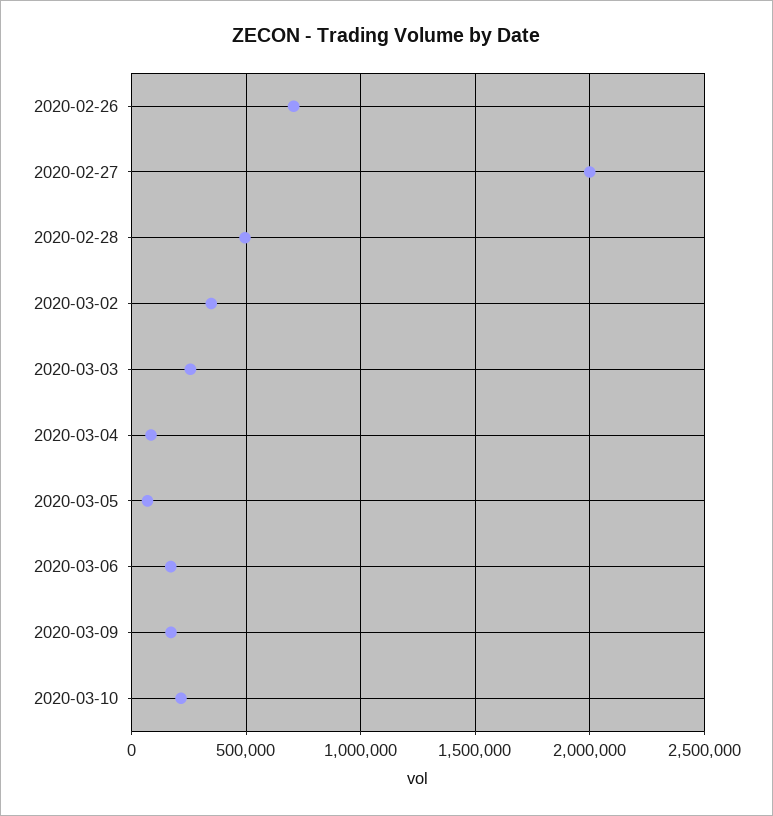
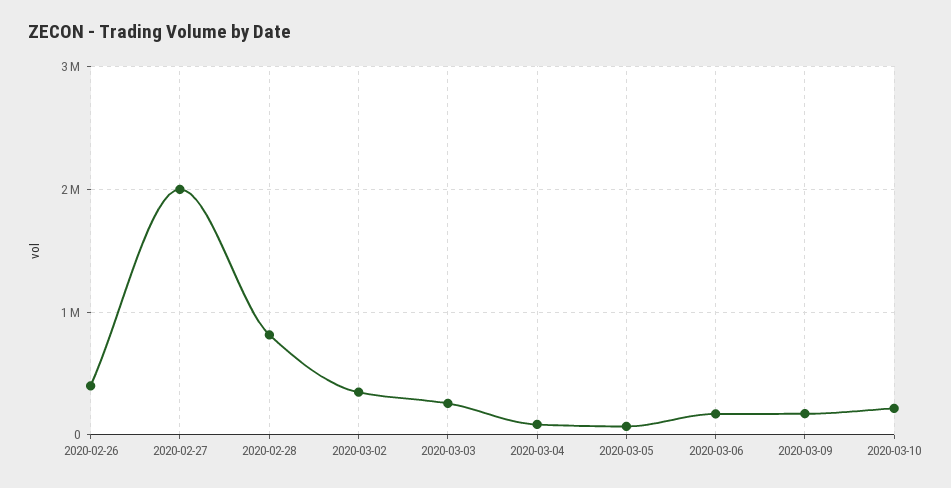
2020-02-26: 700000 -> 400000
2020-02-28: 500000 -> 800000

